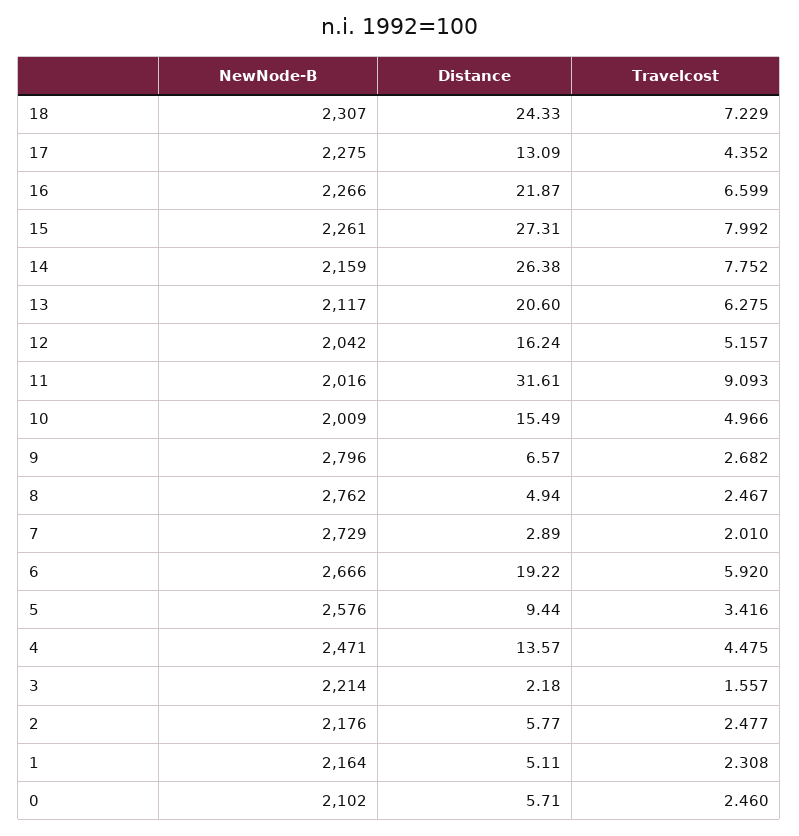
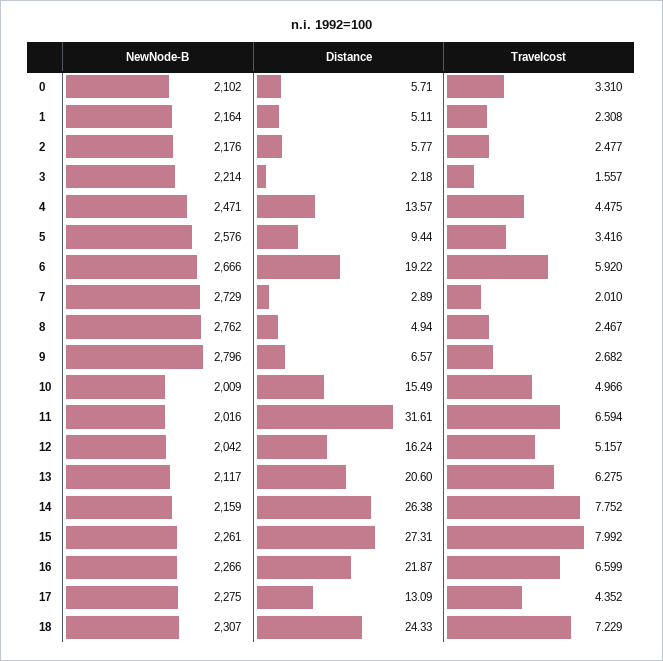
Travelcost, 11: 9.093 -> 6.594
Travelcost, 0: 2.46 -> 3.31

